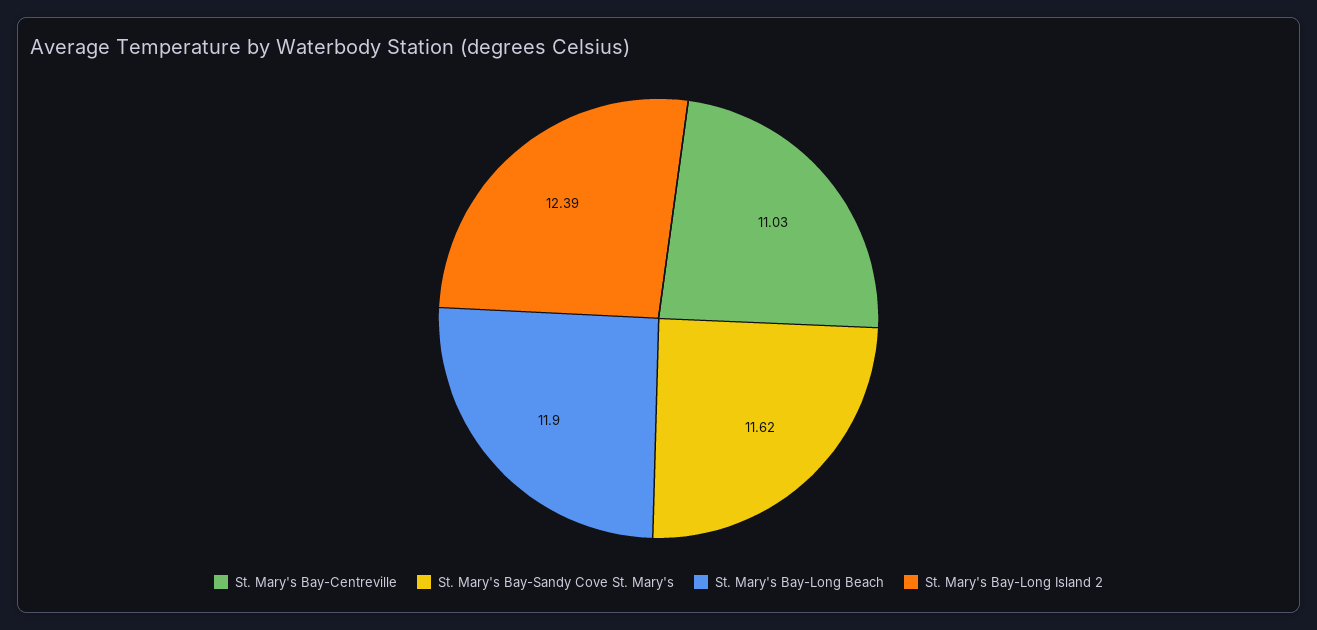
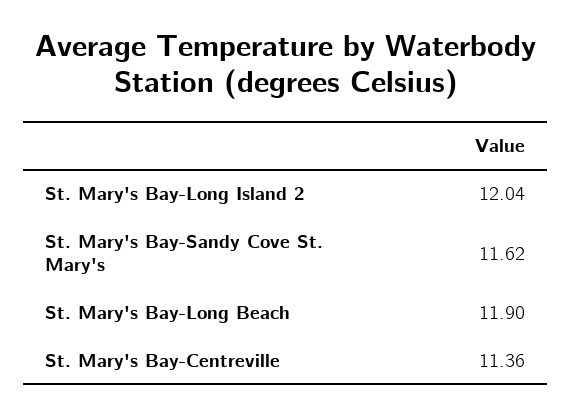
St. Mary's Bay-Centreville: 11.03 -> 11.36
St. Mary's Bay-Long Island 2: 12.39 -> 12.04

